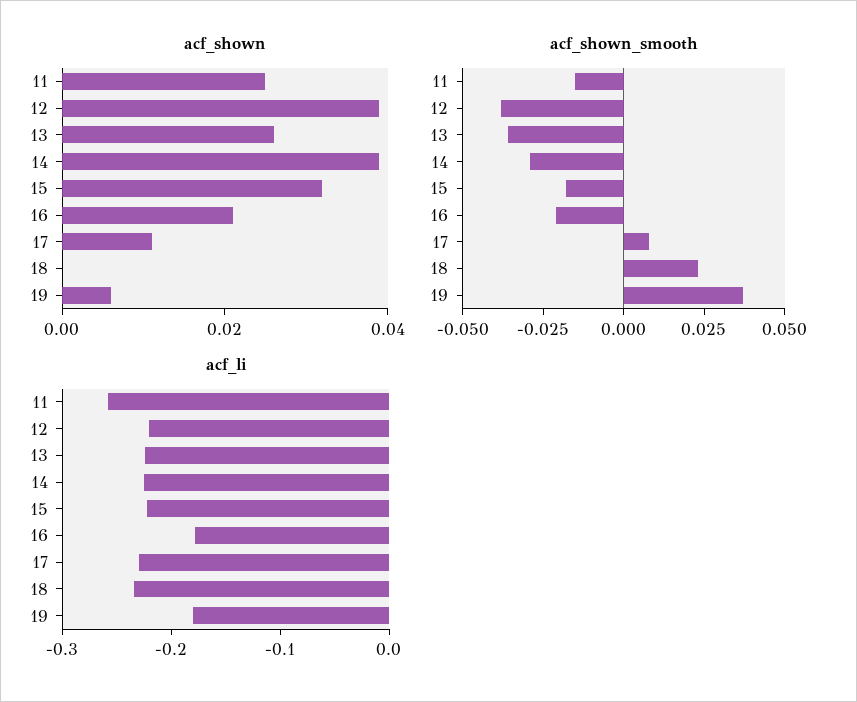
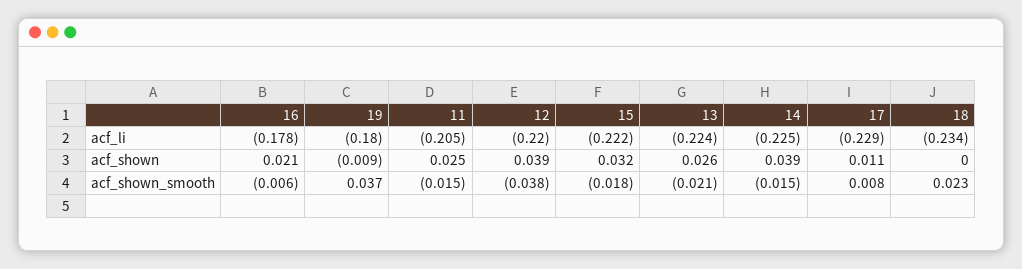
acf_shown, 19: 0.005 -> -0.009
acf_shown_smooth, 13: -0.035 -> -0.021
acf_shown_smooth, 14: -0.03 -> -0.015
acf_shown_smooth, 16: -0.02 -> -0.006
acf_li, 11: -0.26 -> -0.205

